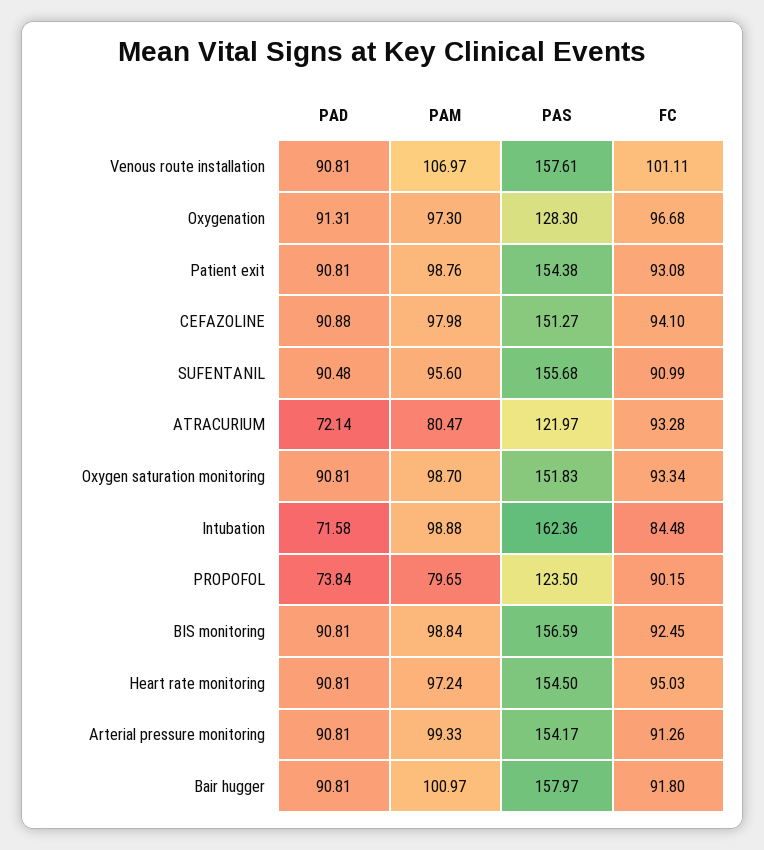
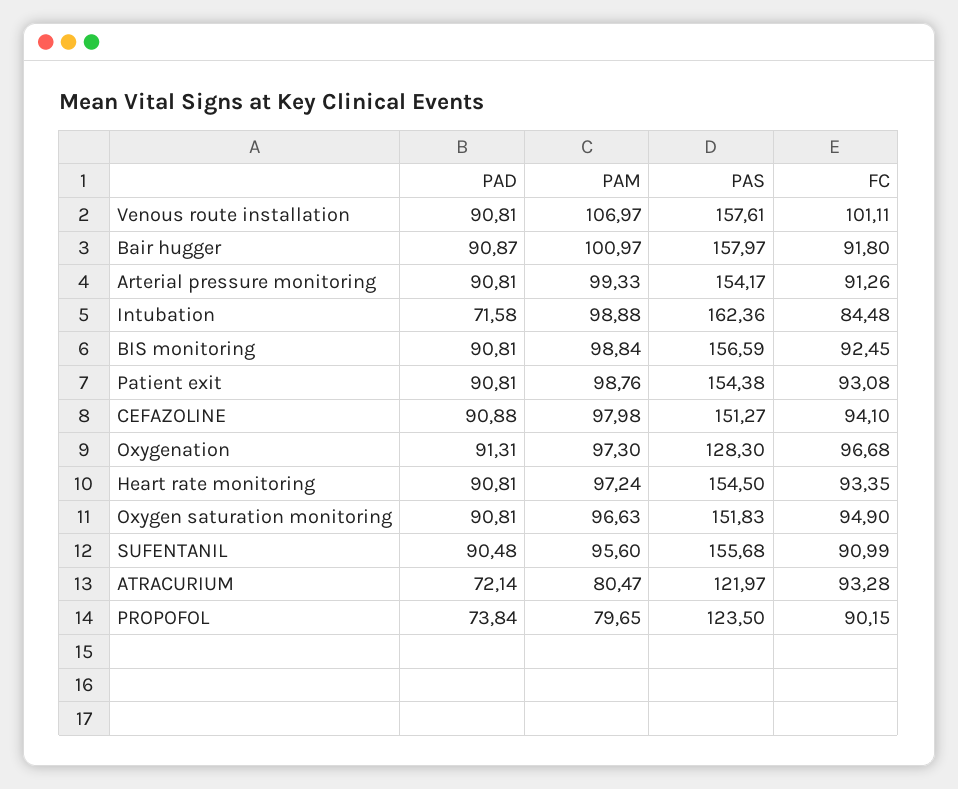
PAM, Oxygen saturation monitoring: 98.7 -> 96.63
FC, Oxygen saturation monitoring: 93.34 -> 94.9
FC, Heart rate monitoring: 95.03 -> 93.35
PAD, Bair hugger: 90.81 -> 90.87

